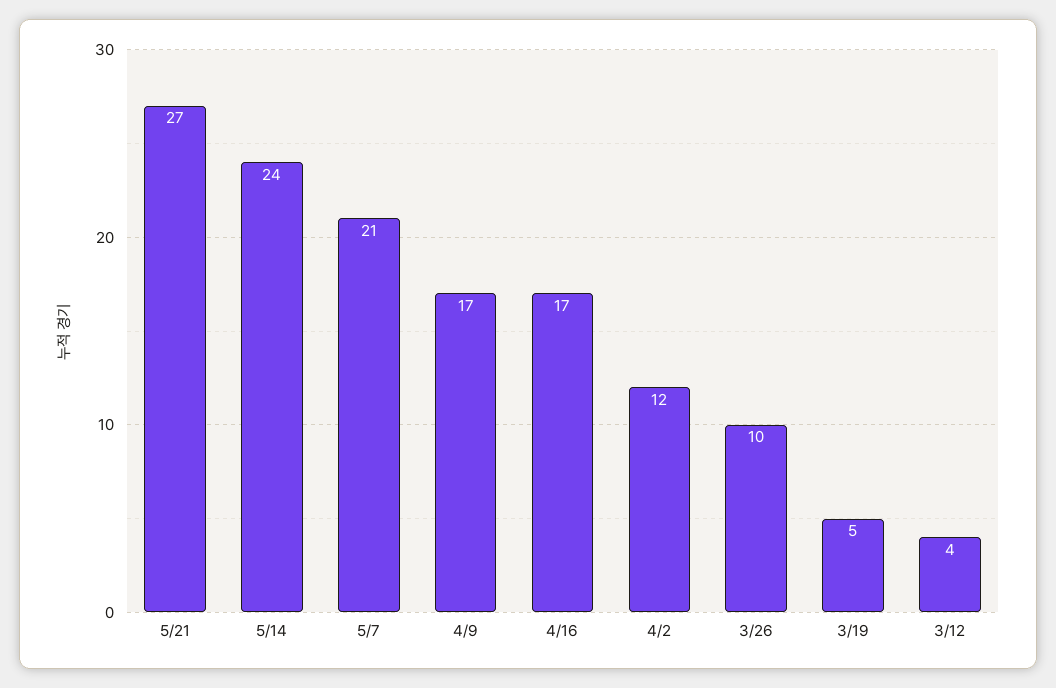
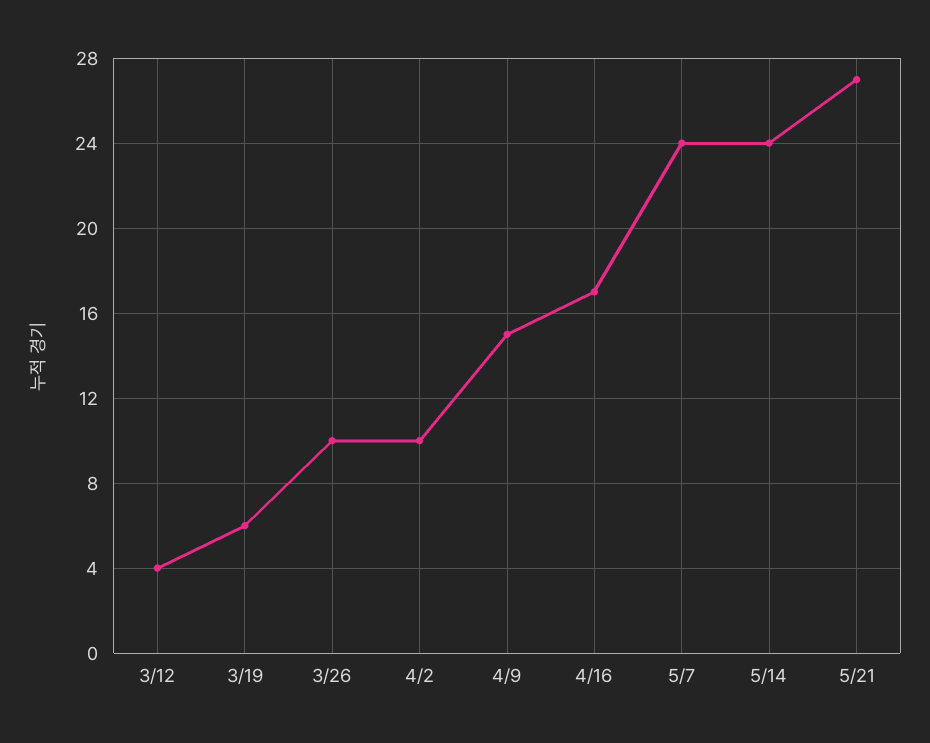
5/7: 21 -> 24
4/9: 17 -> 15
4/2: 12 -> 10
3/19: 5 -> 6

